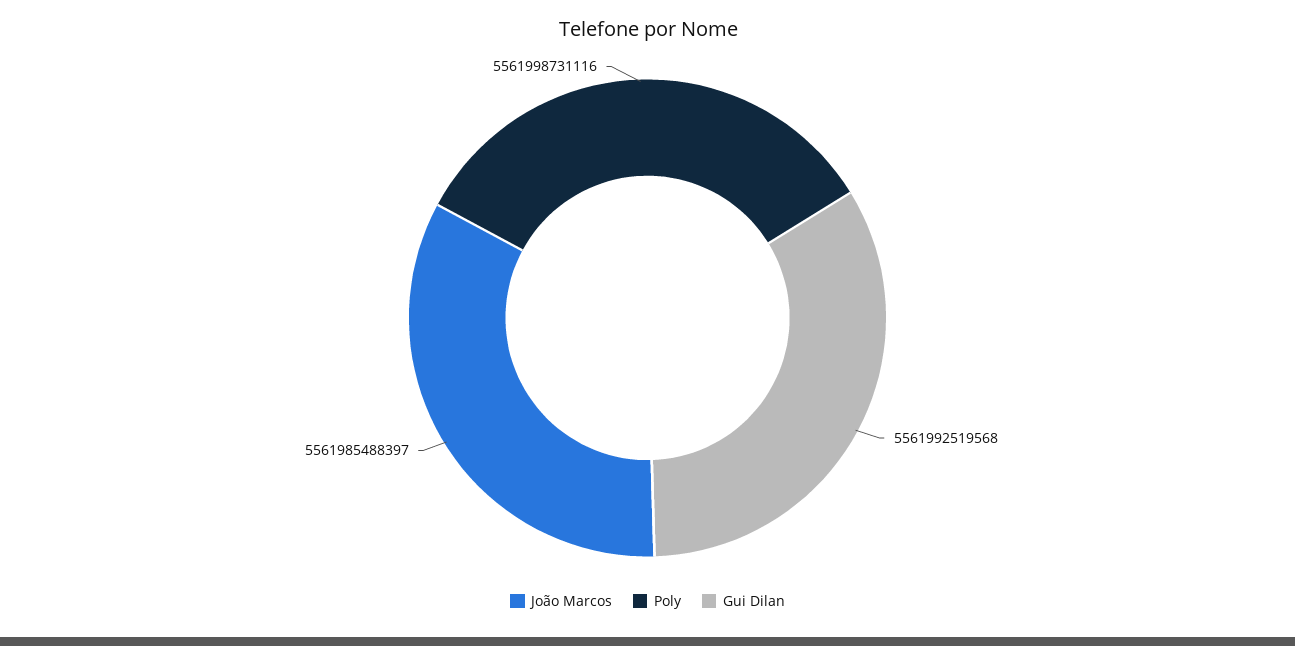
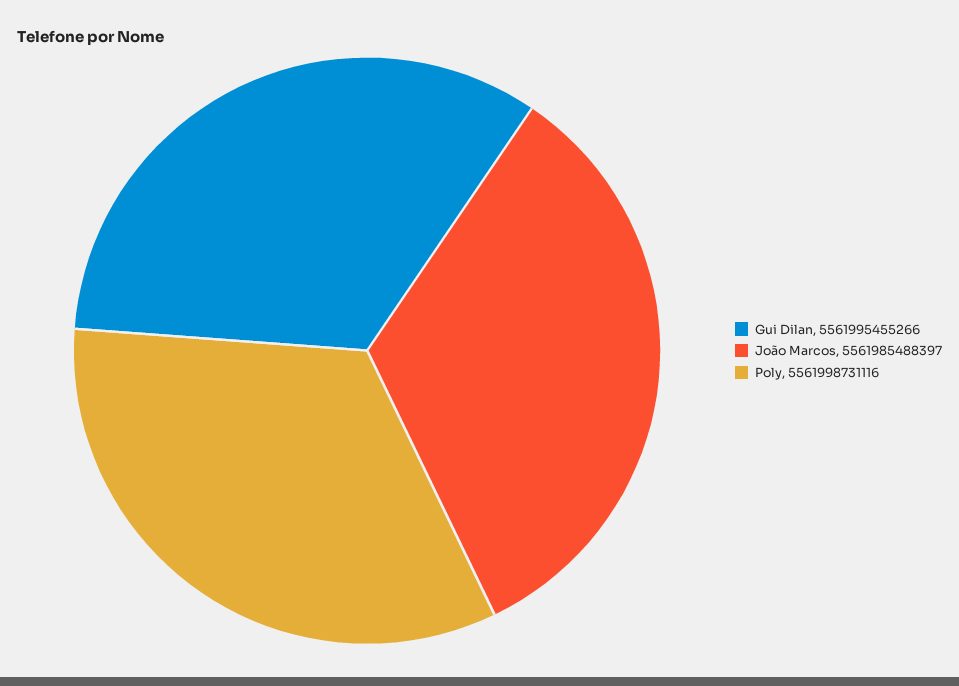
Gui Dilan: 5561992519568 -> 5561995455266

